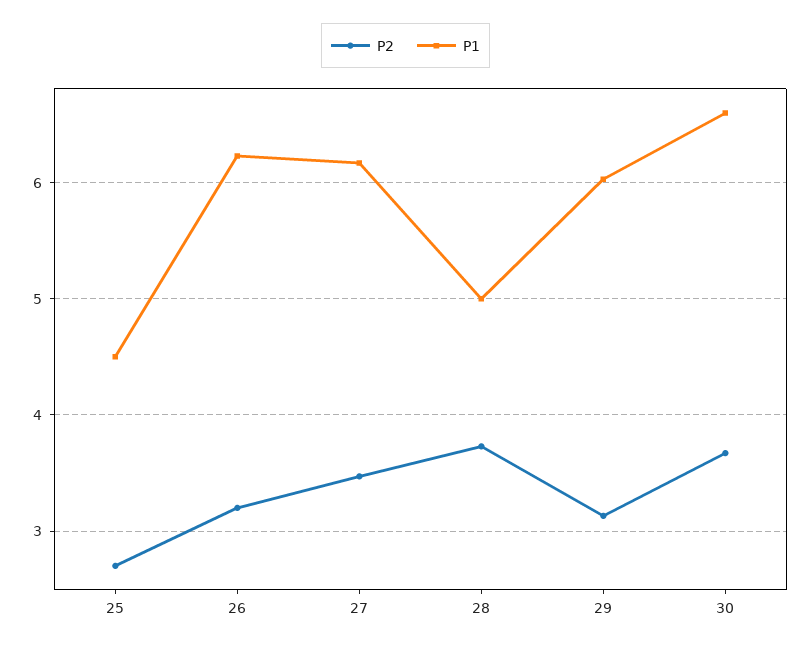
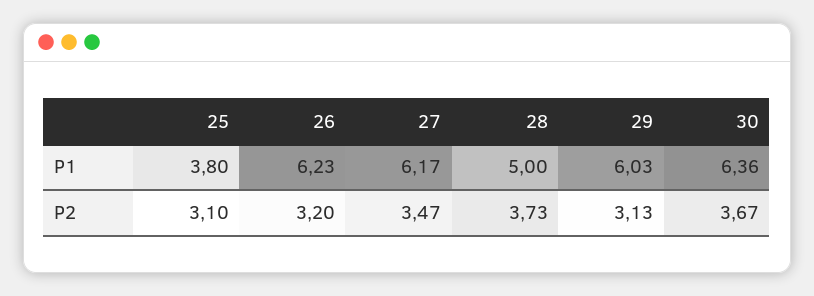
P2, 25: 2.7 -> 3.1
P1, 25: 4.5 -> 3.8
P1, 30: 6.6 -> 6.36

